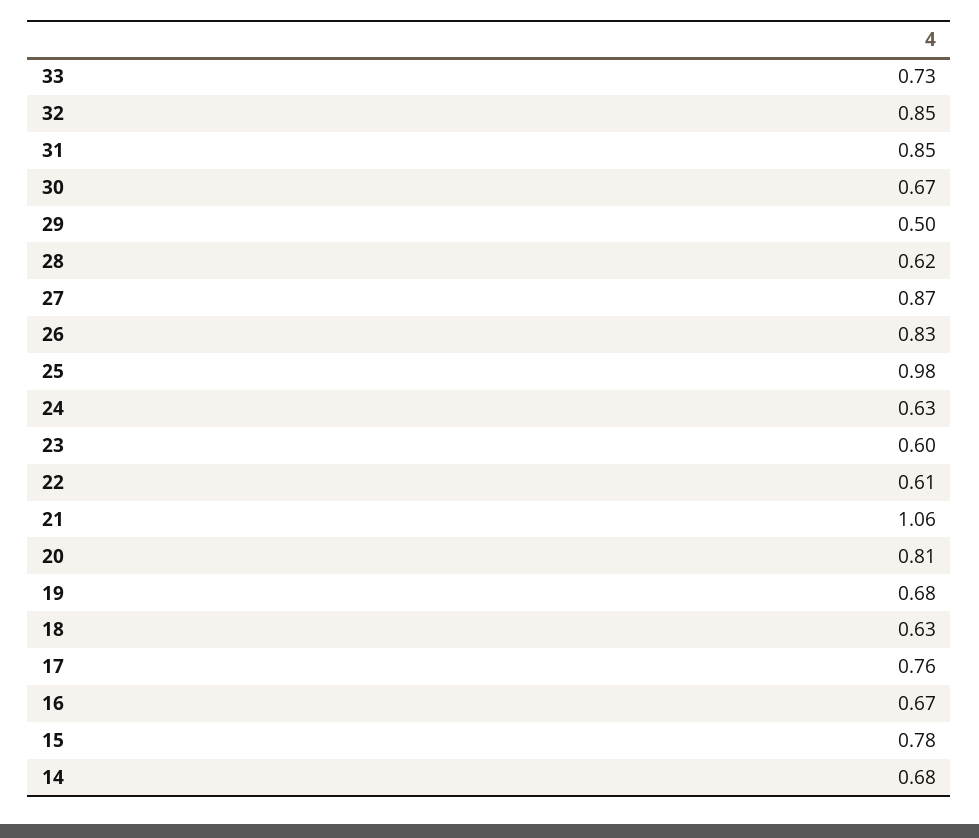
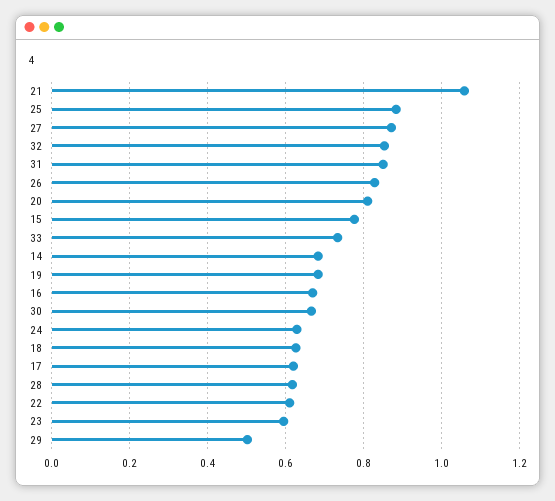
25: 0.98 -> 0.88
17: 0.76 -> 0.62

